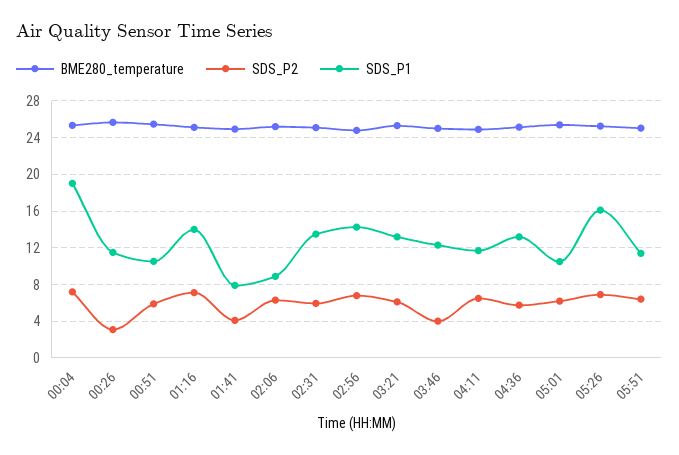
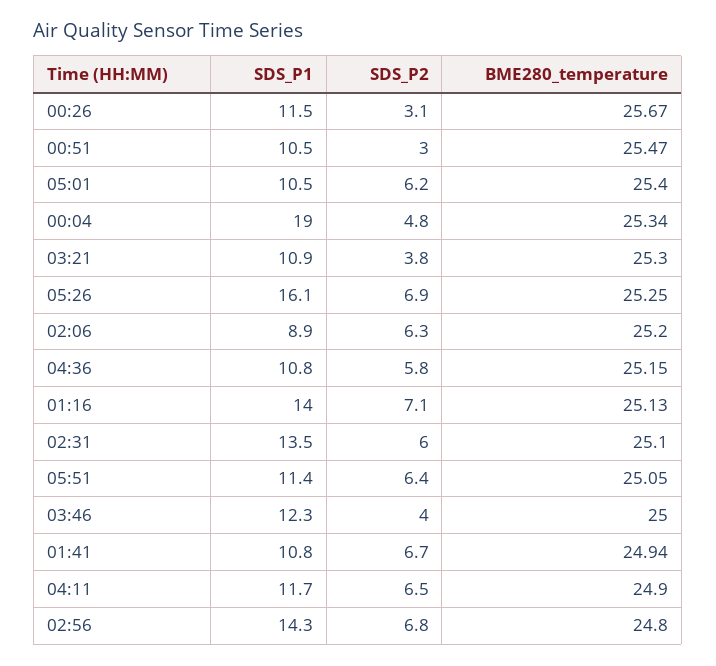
SDS_P2, 00:04: 7 -> 4.8
SDS_P2, 00:51: 6 -> 3
SDS_P2, 01:41: 4 -> 6.7
SDS_P1, 01:41: 8 -> 10.8
SDS_P2, 03:21: 6 -> 3.8
SDS_P1, 03:21: 13 -> 10.9
SDS_P1, 04:36: 13 -> 10.8

